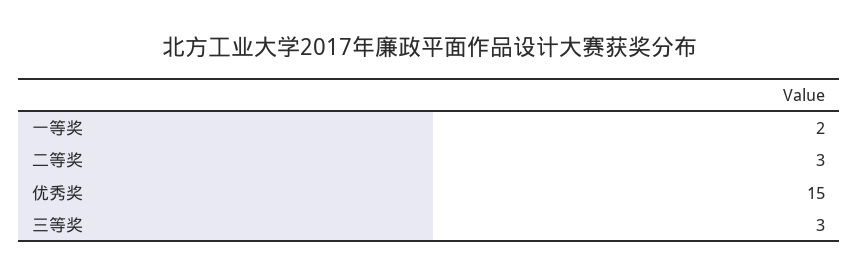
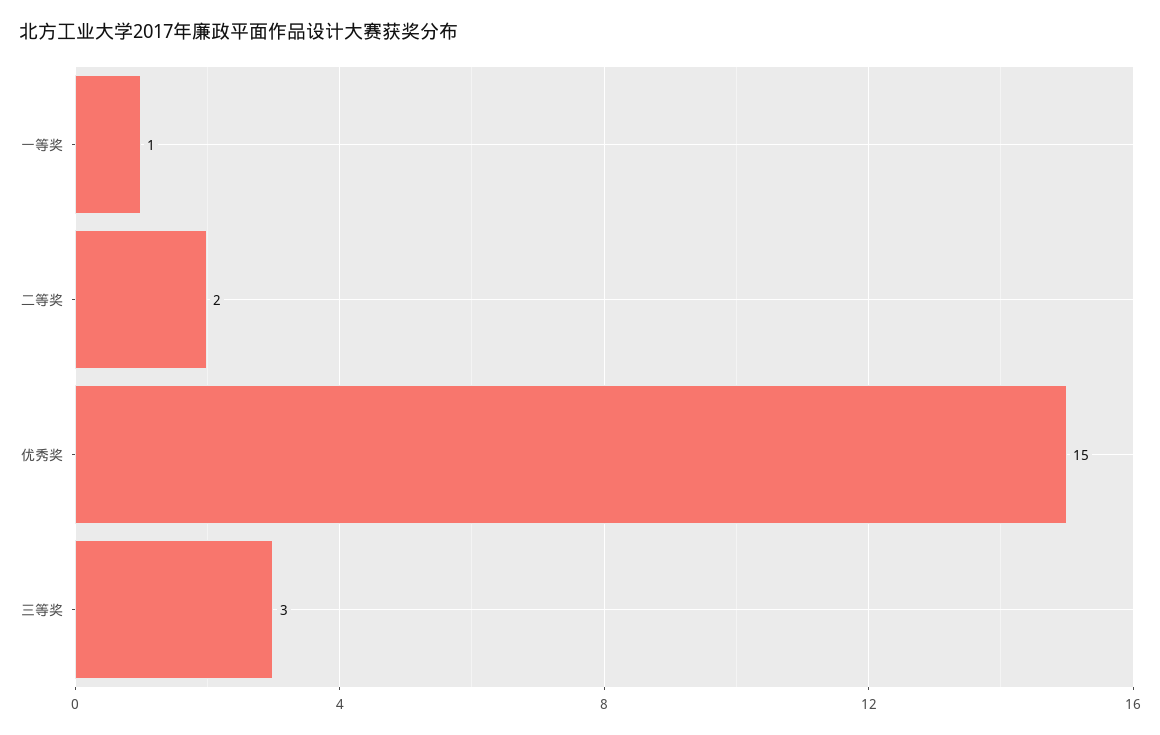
一等奖: 2 -> 1
二等奖: 3 -> 2

